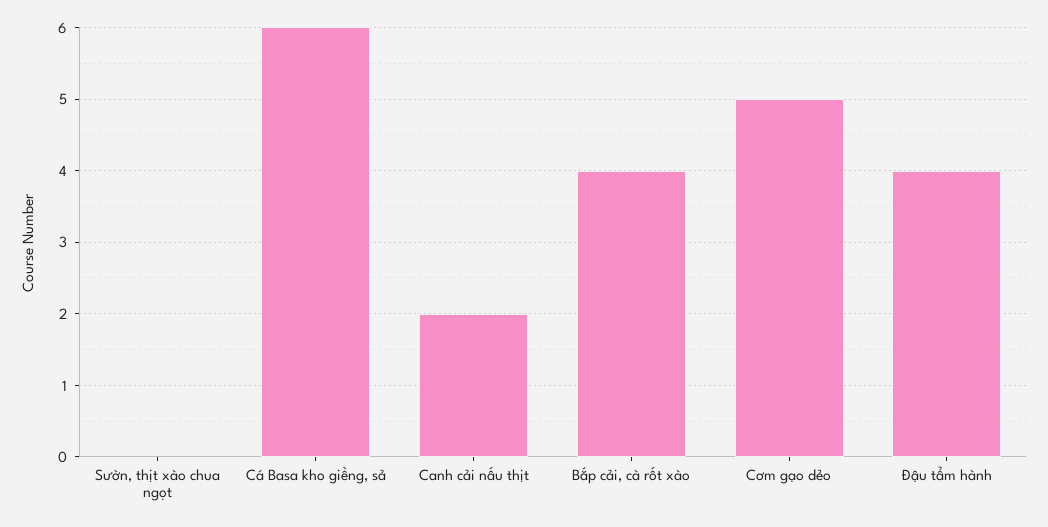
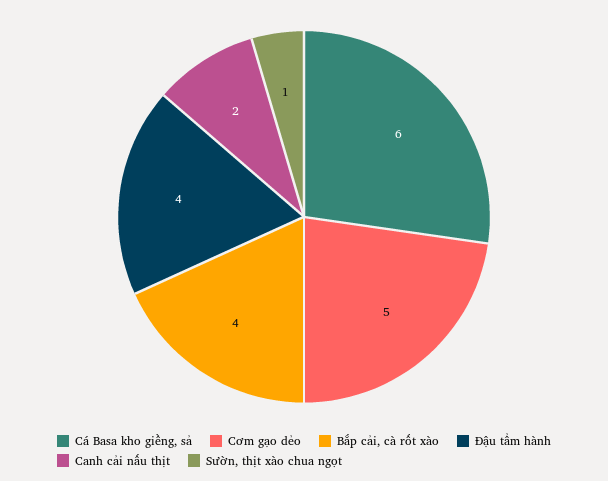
Sườn, thịt xào chua ngọt: 0 -> 1

